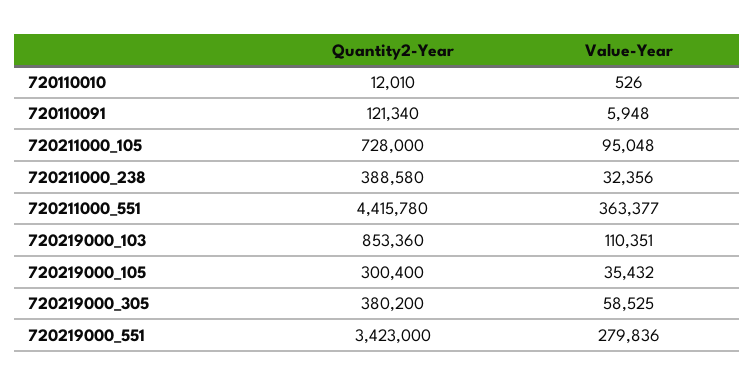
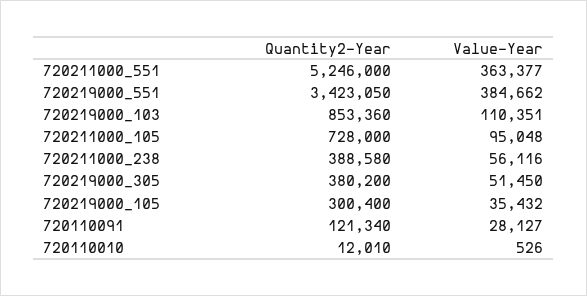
Value-Year, 720110091: 5948 -> 28127
Value-Year, 720211000_238: 32356 -> 56116
Quantity2-Year, 720211000_551: 4415780 -> 5246000
Value-Year, 720219000_305: 58525 -> 51450
Quantity2-Year, 720219000_551: 3423000 -> 3423050
Value-Year, 720219000_551: 279836 -> 384662

